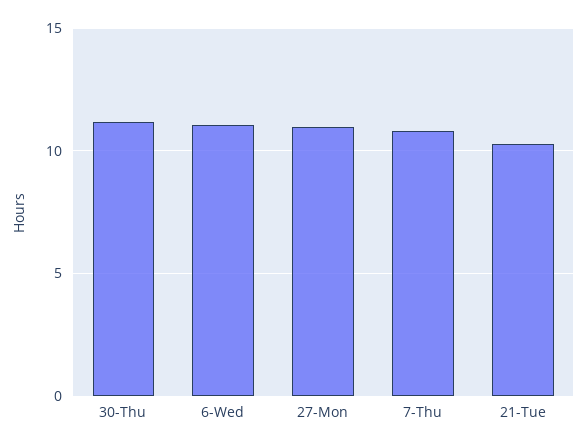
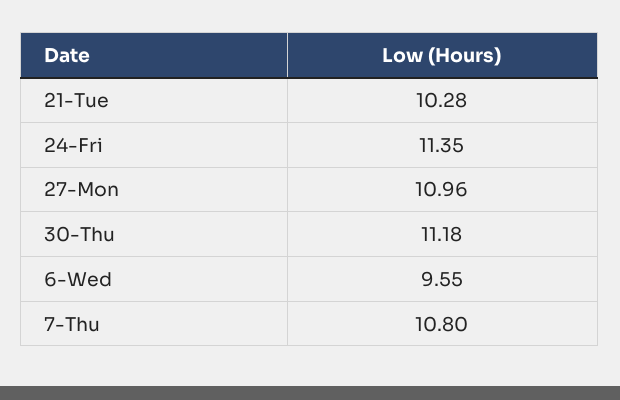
6-Wed: 11 -> 9.55
24-Fri: none -> 11.35

